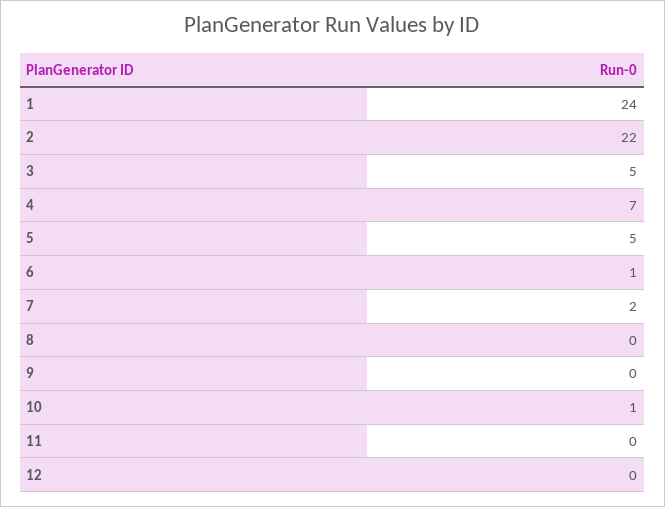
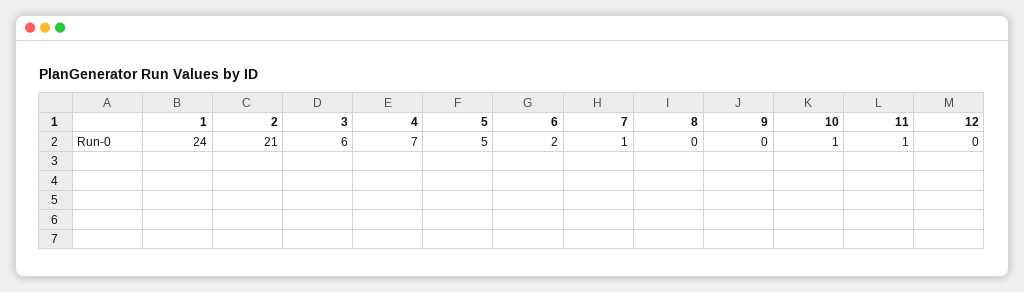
2: 22 -> 21
3: 5 -> 6
6: 1 -> 2
7: 2 -> 1
11: 0 -> 1

